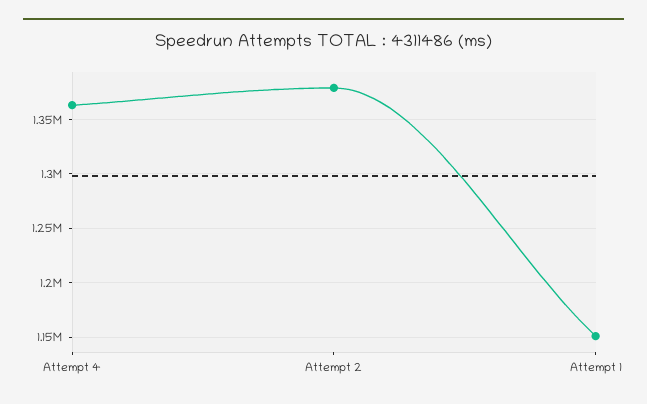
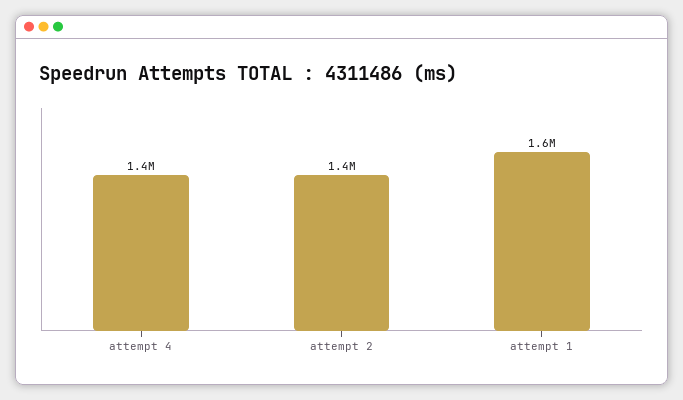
Attempt 1: 1150000 -> 1600000

